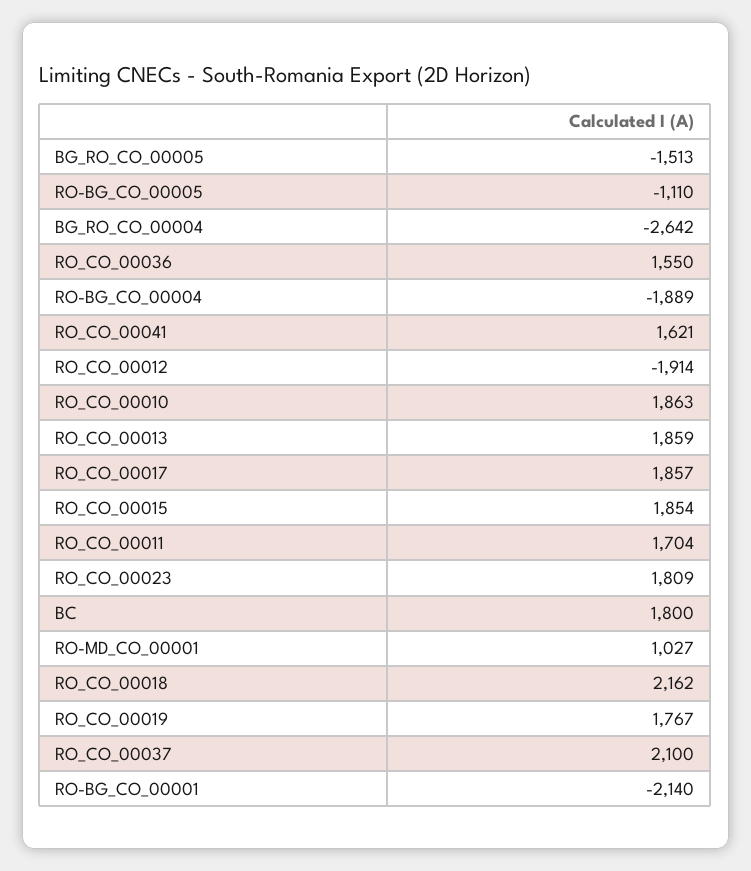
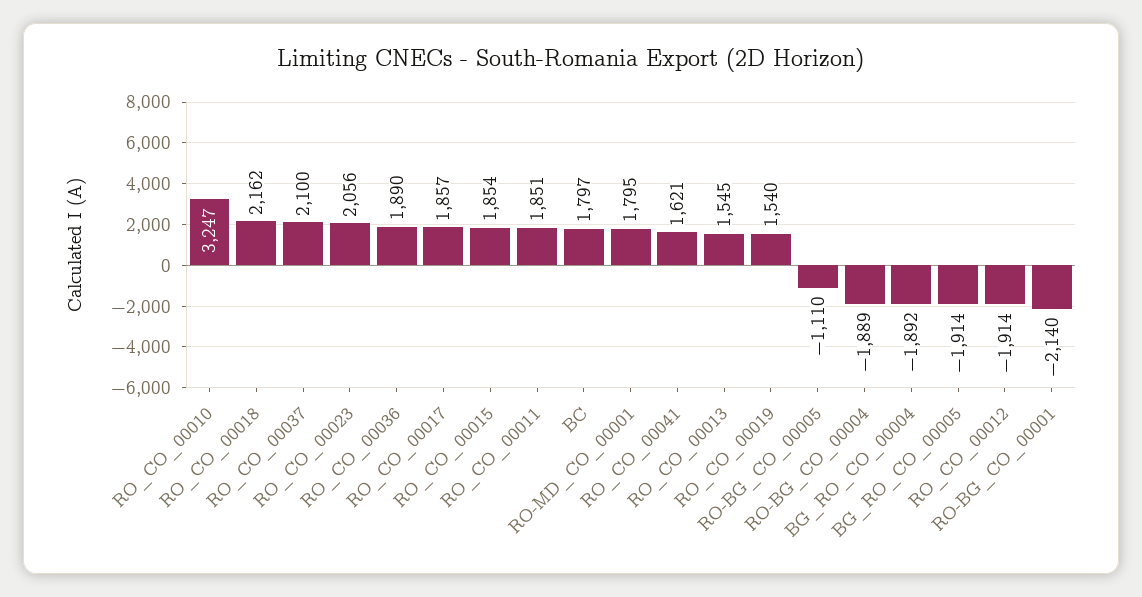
BG_RO_CO_00005: -1513 -> -1914
BG_RO_CO_00004: -2642 -> -1892
RO_CO_00036: 1550 -> 1890
RO_CO_00010: 1863 -> 3247
RO_CO_00013: 1859 -> 1545
RO_CO_00011: 1704 -> 1851
RO_CO_00023: 1809 -> 2056
BC: 1800 -> 1797
RO-MD_CO_00001: 1027 -> 1795
RO_CO_00019: 1767 -> 1540

